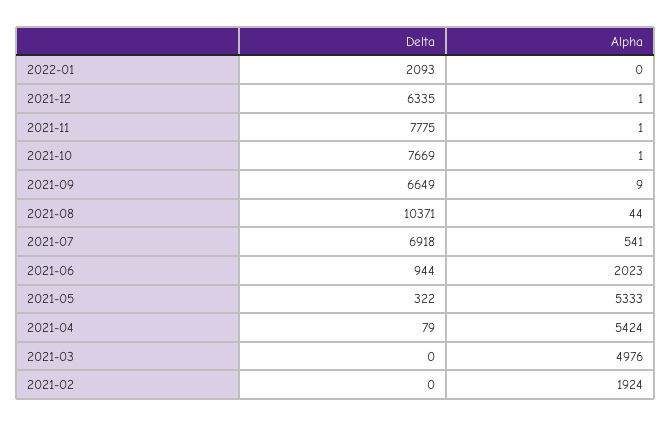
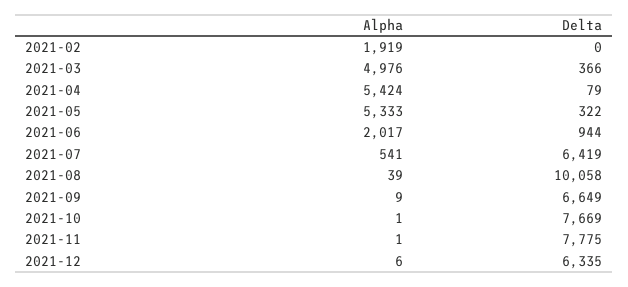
Delta, 2022-01: 2093 -> none
Alpha, 2022-01: 0 -> none
Alpha, 2021-12: 1 -> 6
Delta, 2021-08: 10371 -> 10058
Alpha, 2021-08: 44 -> 39
Delta, 2021-07: 6918 -> 6419
Alpha, 2021-06: 2023 -> 2017
Delta, 2021-03: 0 -> 366
Alpha, 2021-02: 1924 -> 1919

